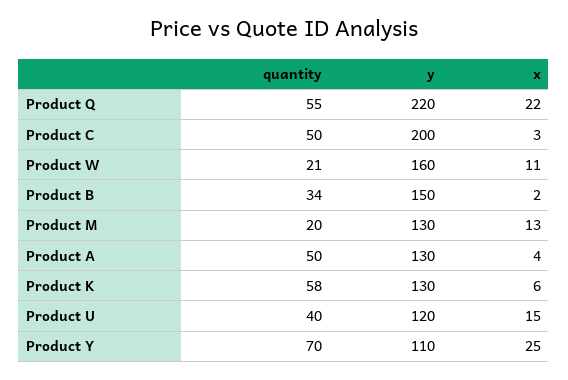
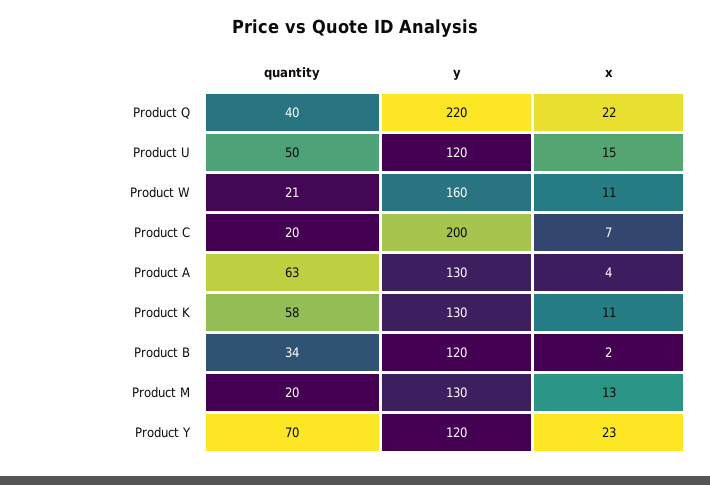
quantity, Product Q: 55 -> 40
quantity, Product C: 50 -> 20
x, Product C: 3 -> 7
y, Product B: 150 -> 120
quantity, Product A: 50 -> 63
x, Product K: 6 -> 11
quantity, Product U: 40 -> 50
y, Product Y: 110 -> 120
x, Product Y: 25 -> 23

